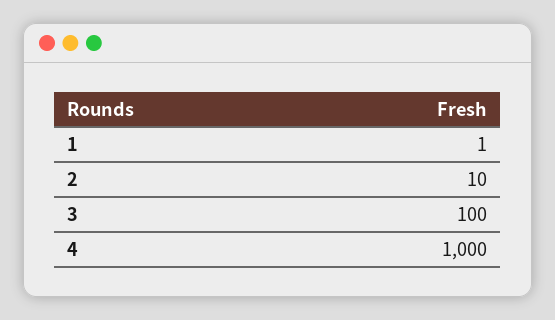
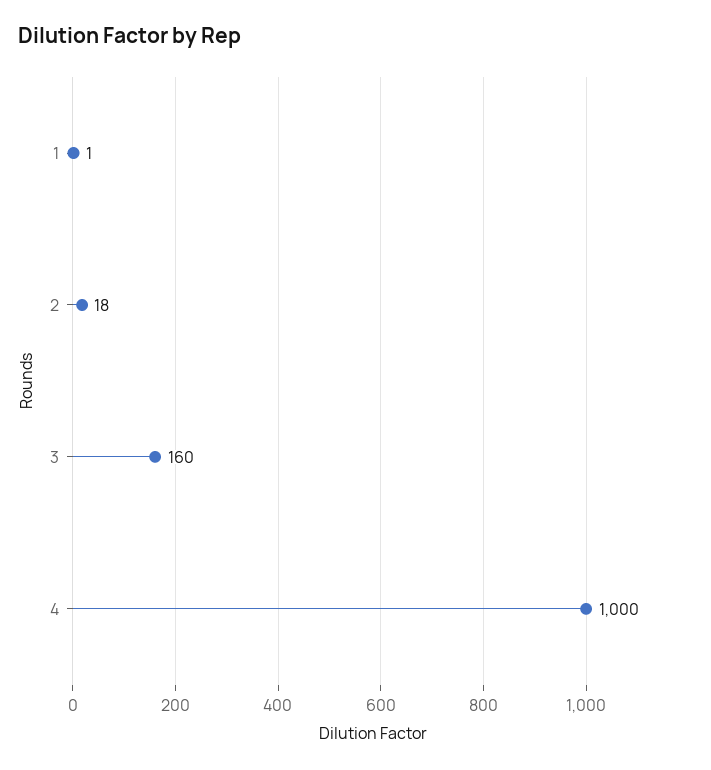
2: 10 -> 18
3: 100 -> 160

